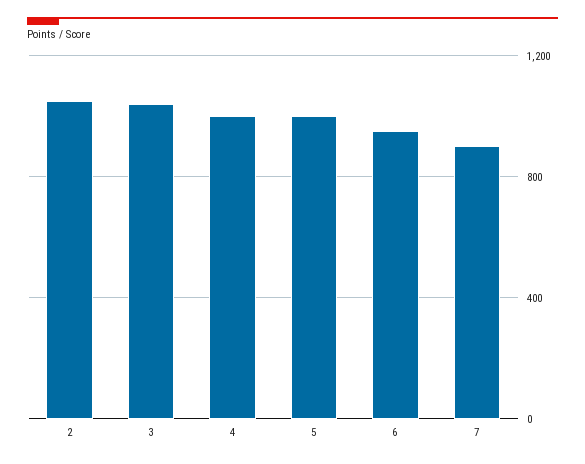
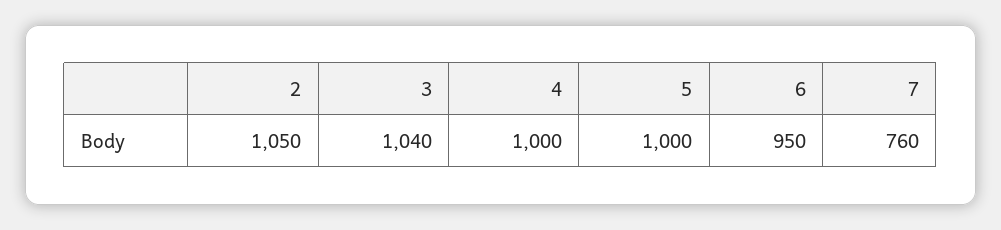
7: 900 -> 760

